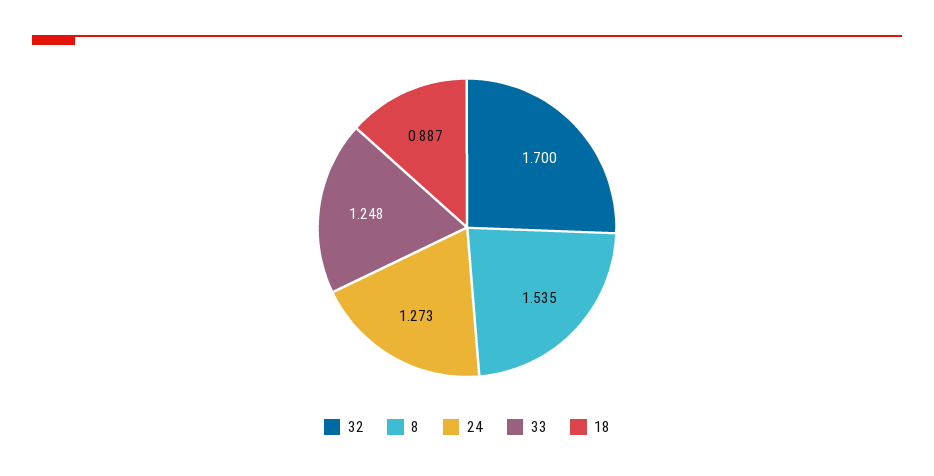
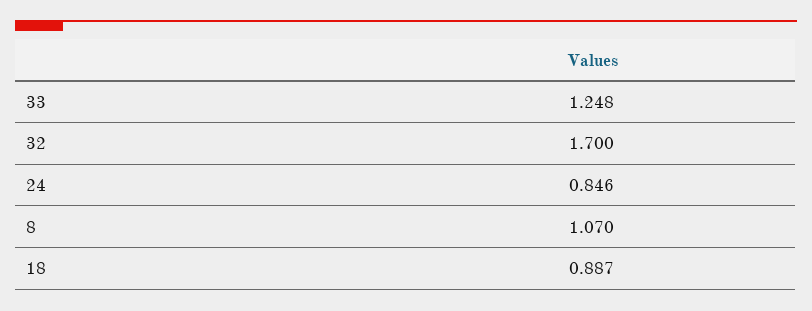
8: 1.535 -> 1.07
24: 1.273 -> 0.846

